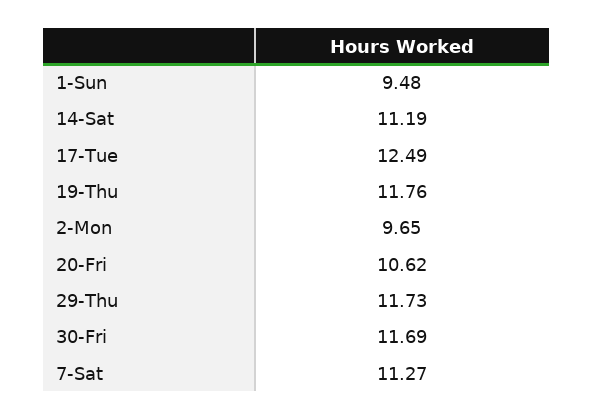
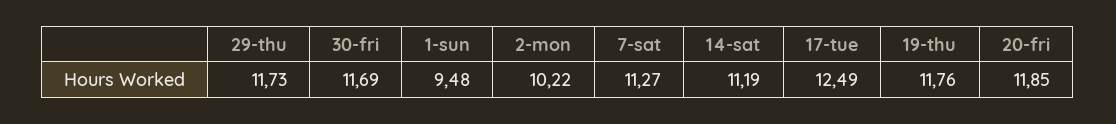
2-Mon: 9.65 -> 10.22
20-Fri: 10.62 -> 11.85

